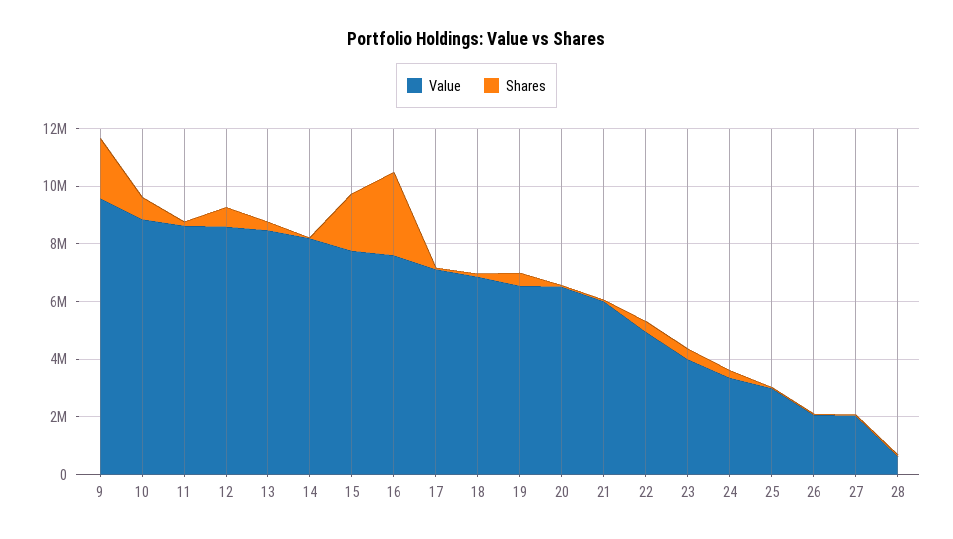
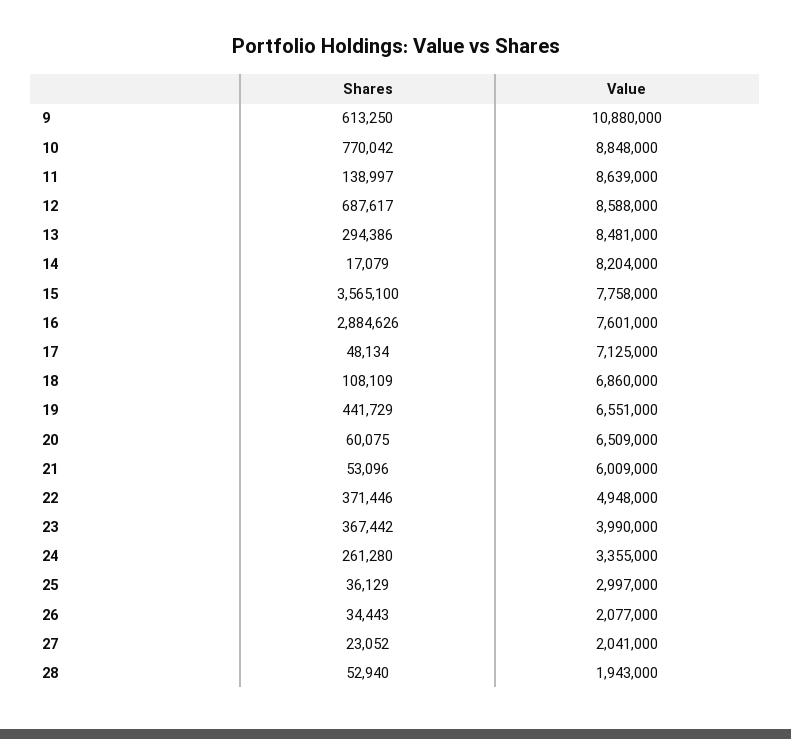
Value, 9: 9500000 -> 10880000
Shares, 9: 2000000 -> 613250
Shares, 15: 2000000 -> 3565100
Value, 28: 500000 -> 1943000

